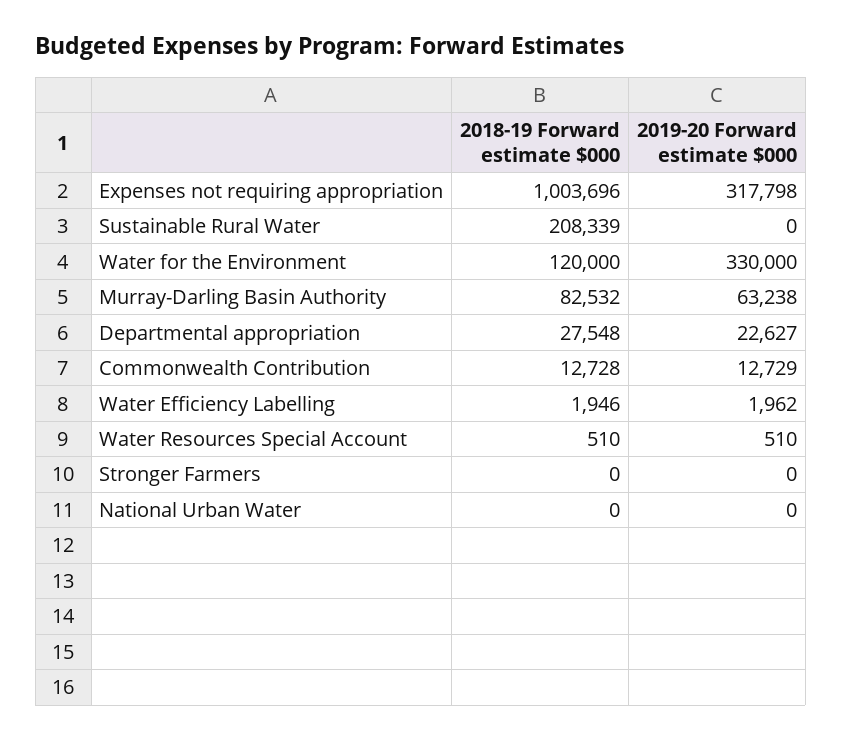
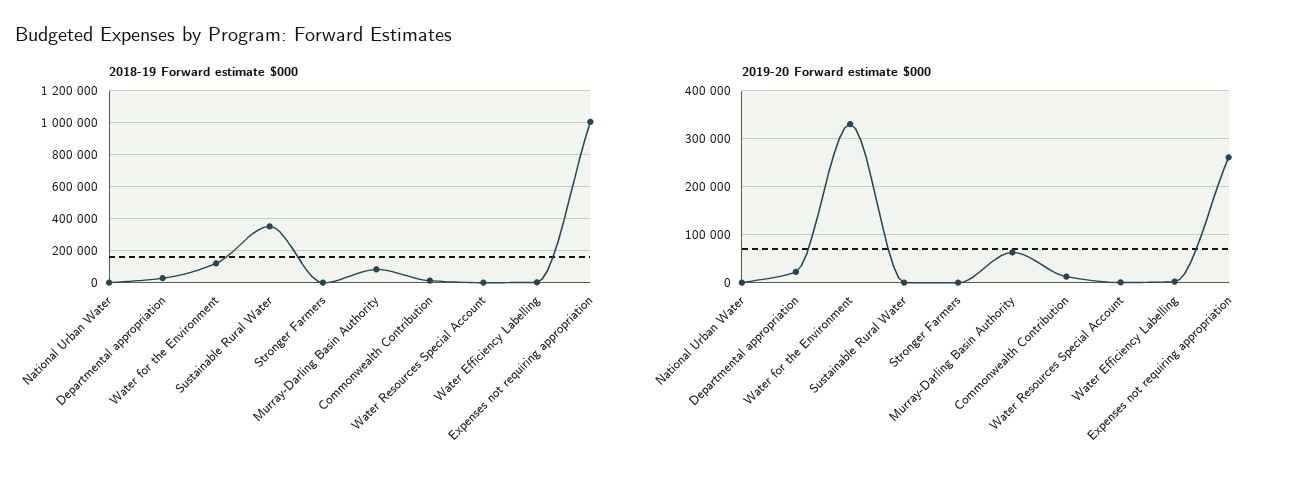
2019-20 Forward estimate $000, Expenses not requiring appropriation: 317798 -> 260000
2018-19 Forward estimate $000, Sustainable Rural Water: 208339 -> 350000

